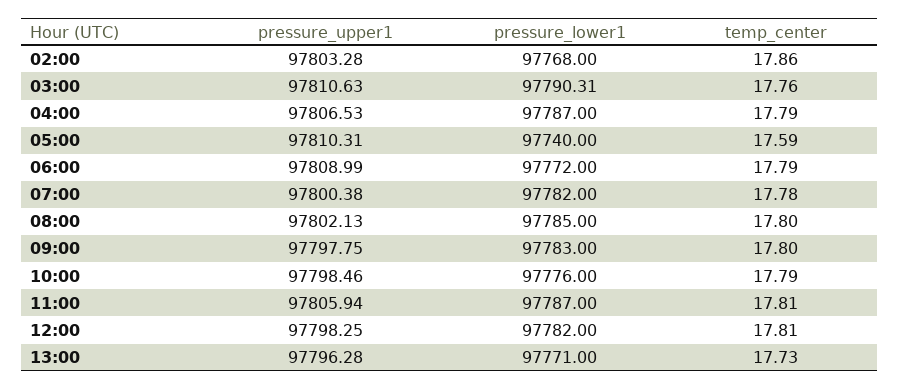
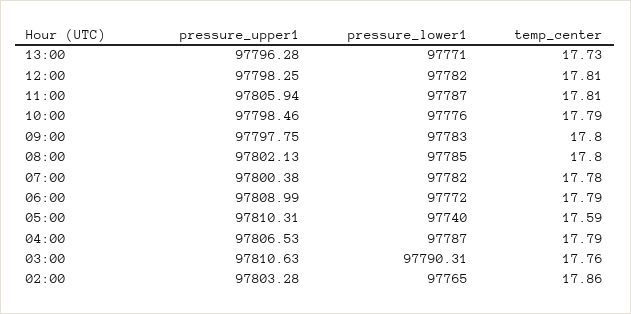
pressure_lower1, 02:00: 97768 -> 97765

